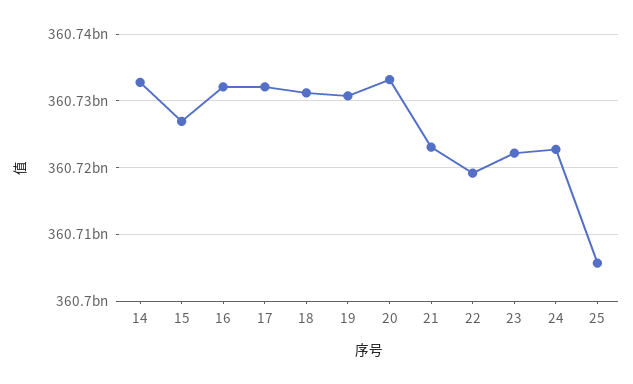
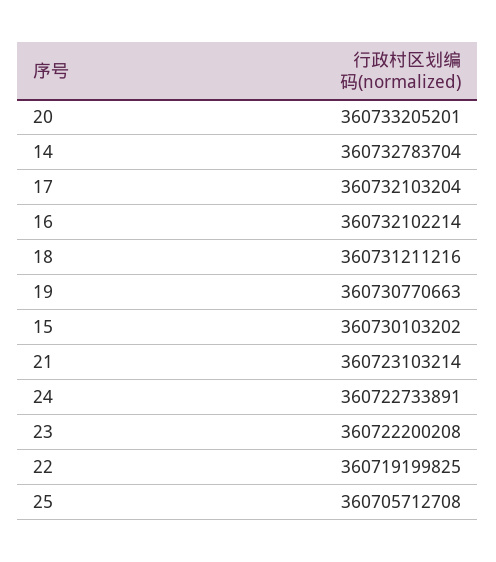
15: 360727000000 -> 360730103202

